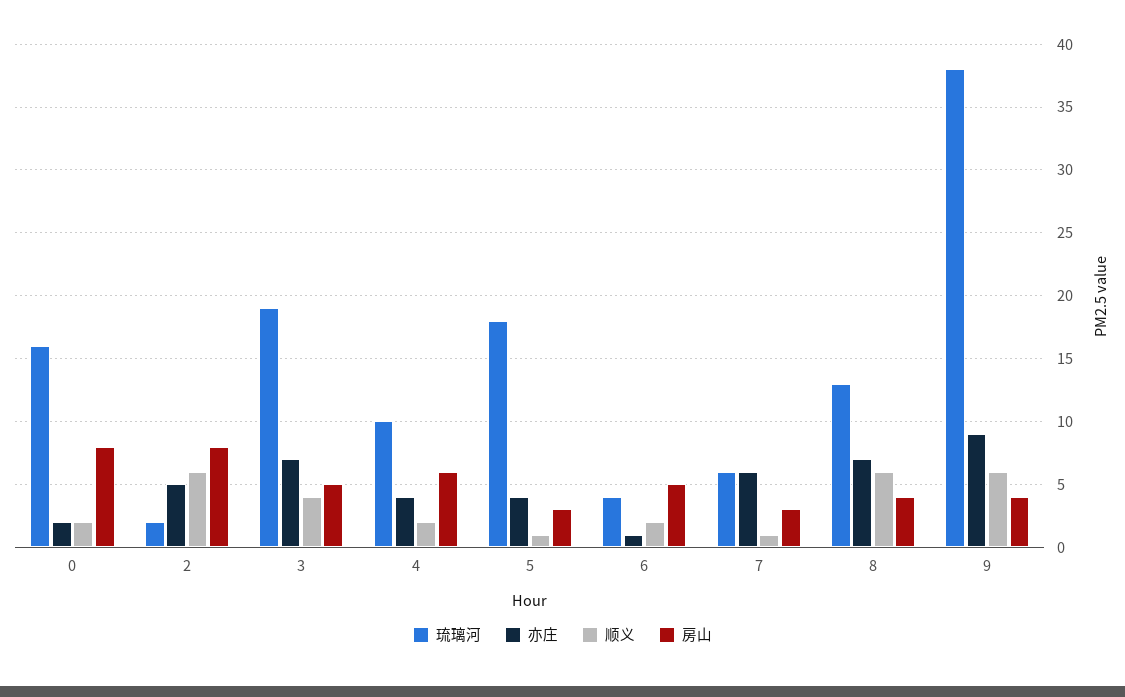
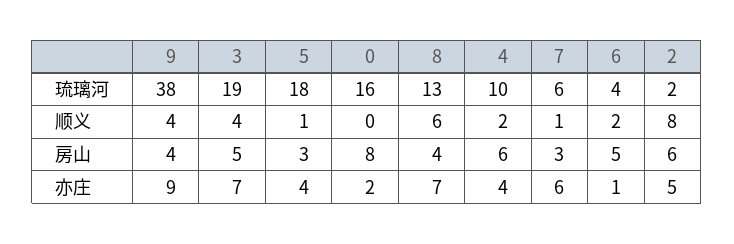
顺义, 0: 2 -> 0
顺义, 2: 6 -> 8
房山, 2: 8 -> 6
顺义, 9: 6 -> 4

